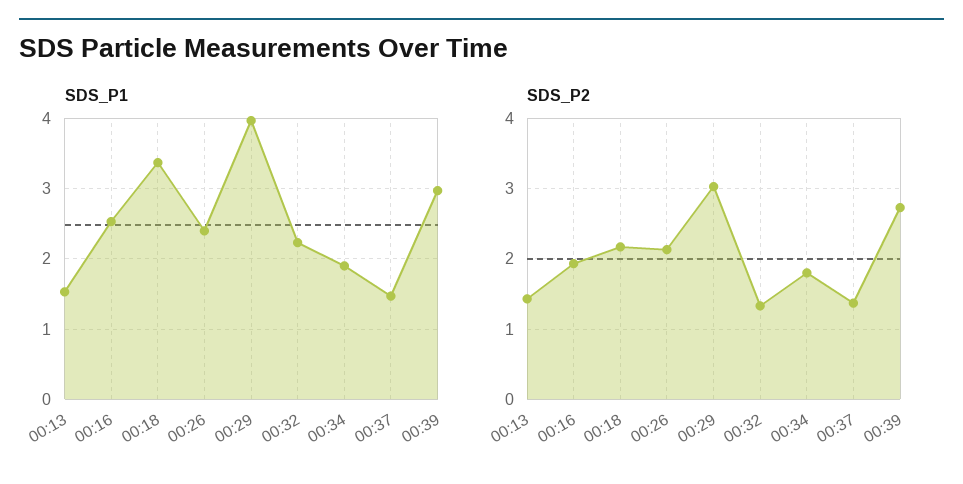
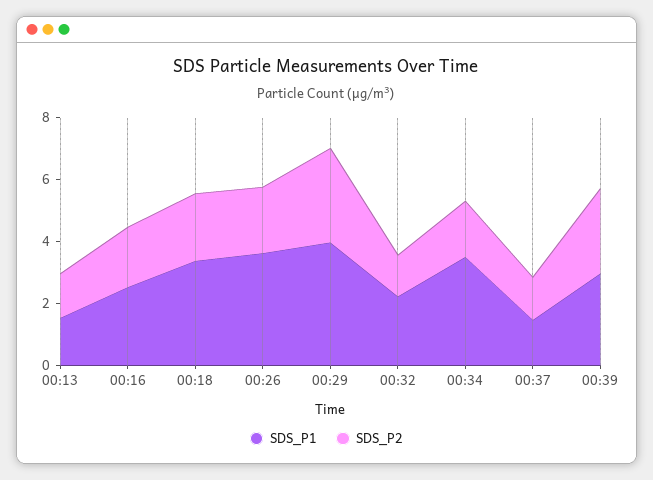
SDS_P1, 00:26: 2.4 -> 3.5
SDS_P1, 00:34: 1.9 -> 3.5

